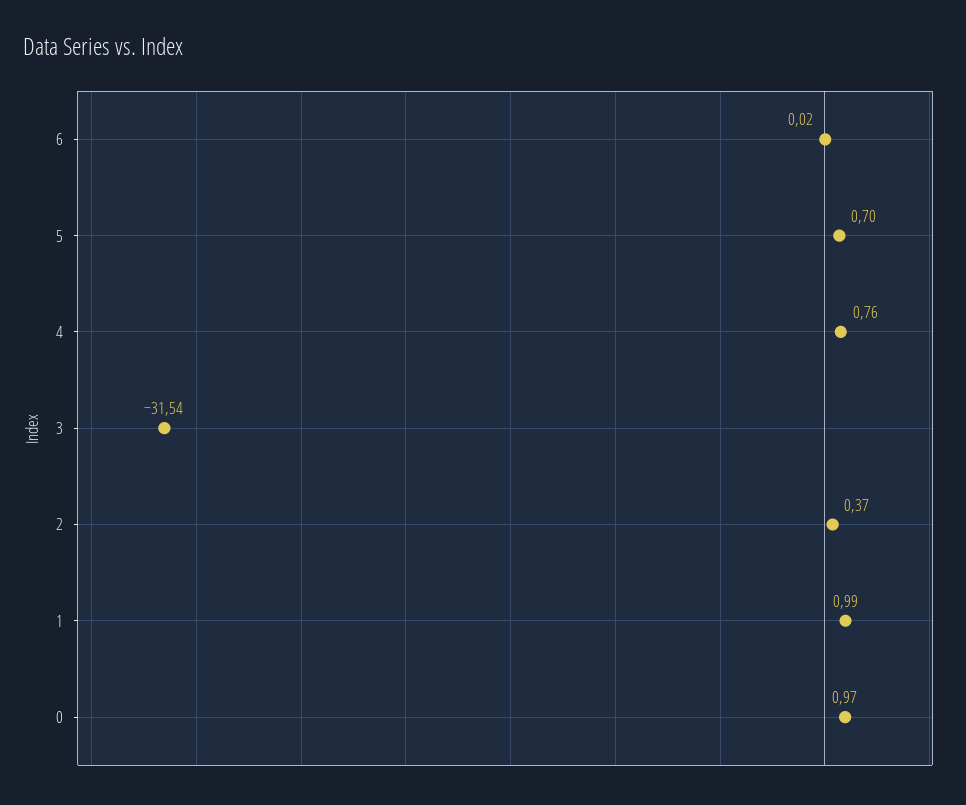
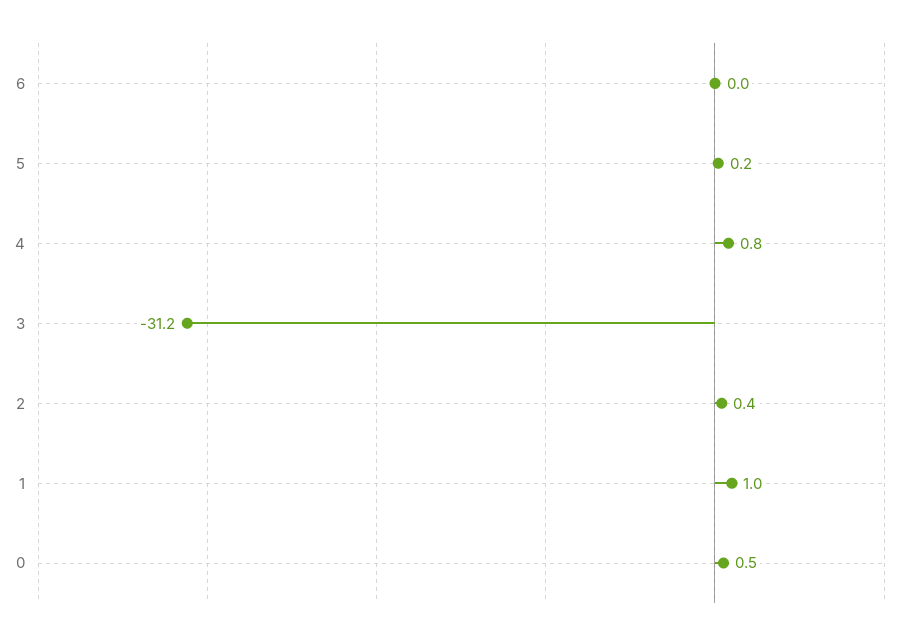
5: 0.7 -> 0.2
3: -31.54 -> -31.2
0: 0.97 -> 0.5

